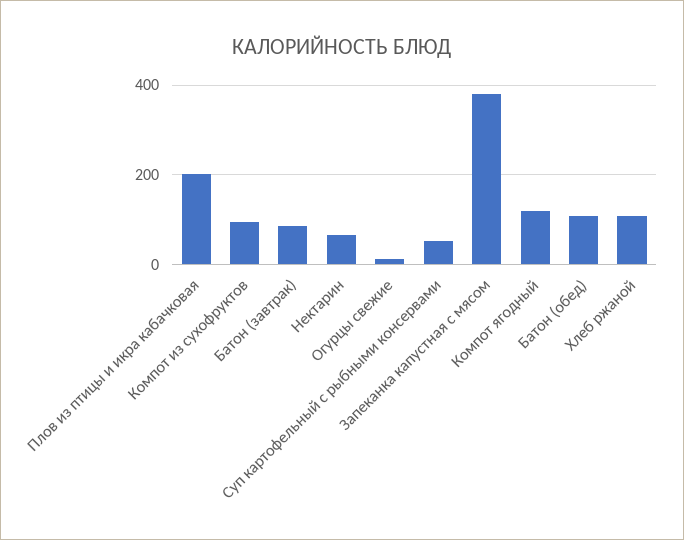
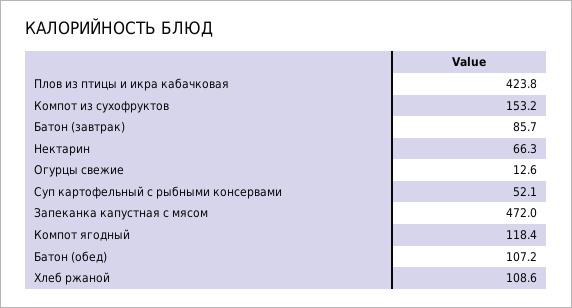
Плов из птицы и икра кабачковая: 200 -> 423.8
Компот из сухофруктов: 100 -> 153.2
Запеканка капустная с мясом: 380 -> 472

